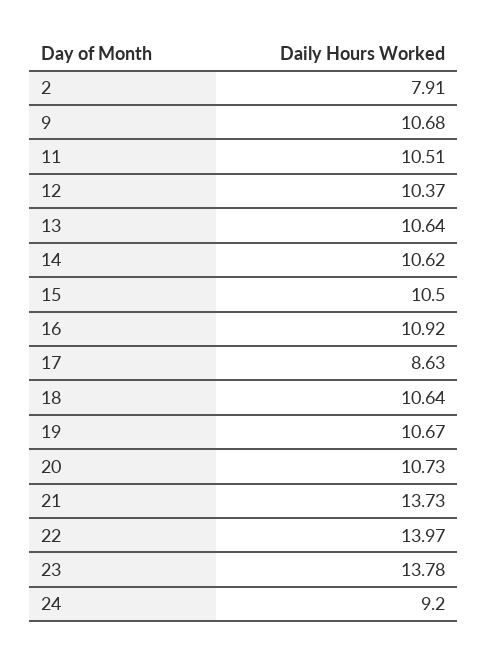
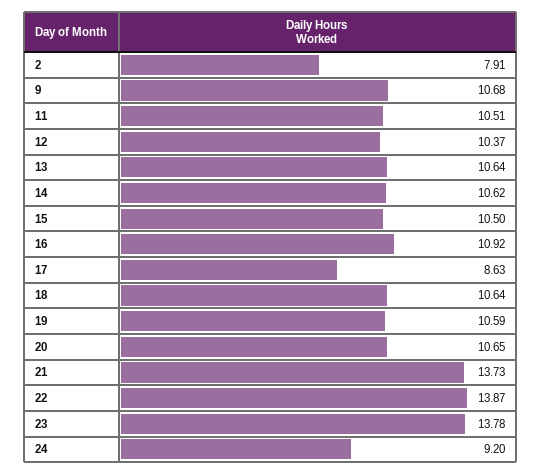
19: 10.67 -> 10.59
20: 10.73 -> 10.65
22: 13.97 -> 13.87

